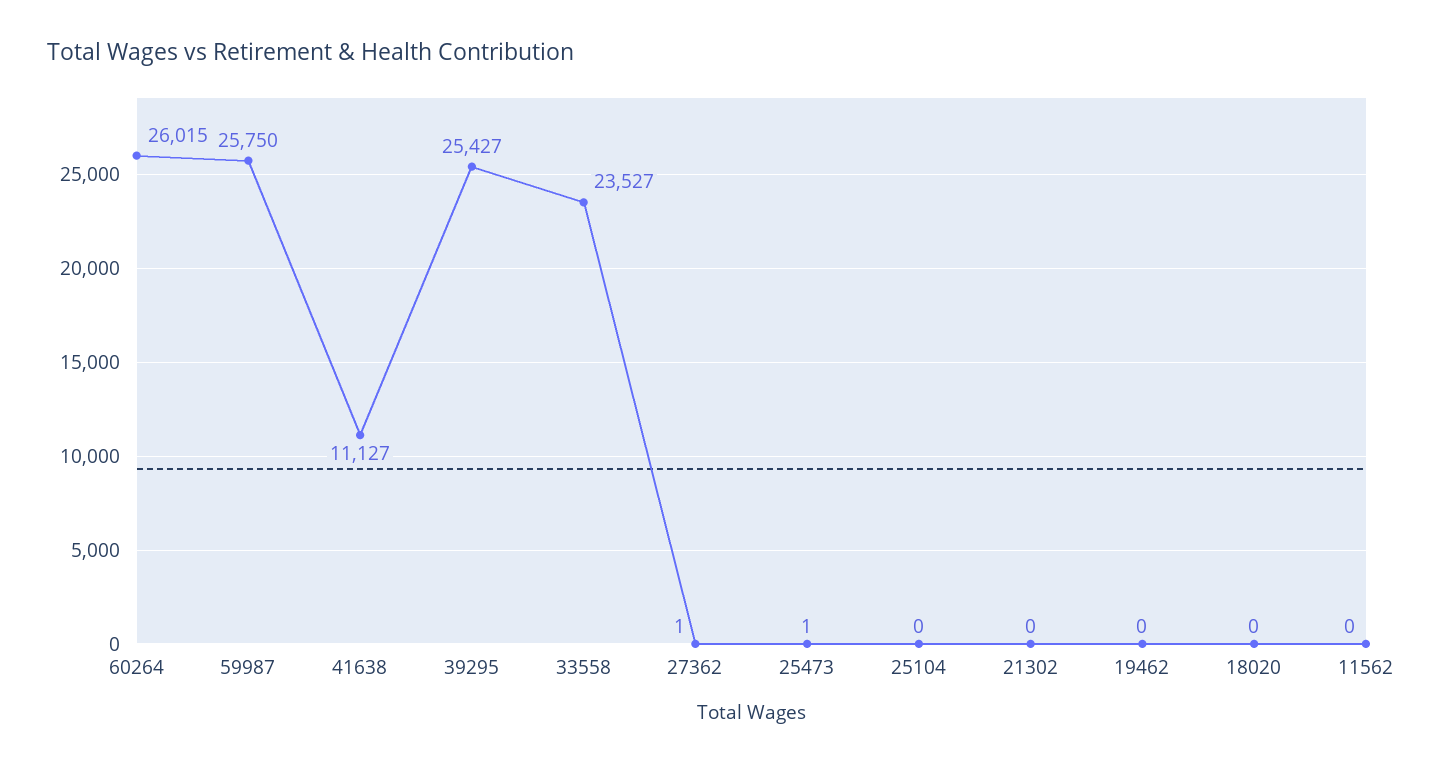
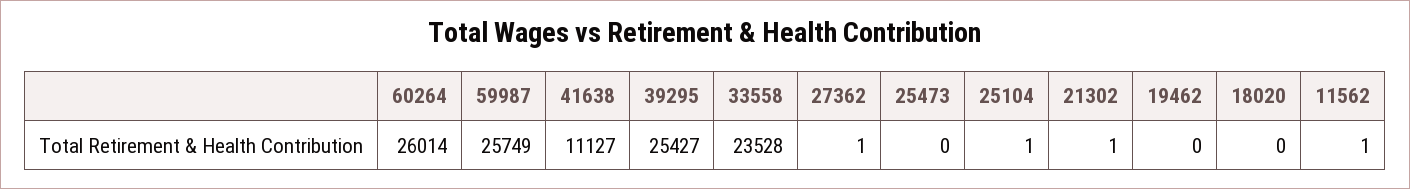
60264: 26015 -> 26014
59987: 25750 -> 25749
33558: 23527 -> 23528
25473: 1 -> 0
25104: 0 -> 1
21302: 0 -> 1
11562: 0 -> 1

